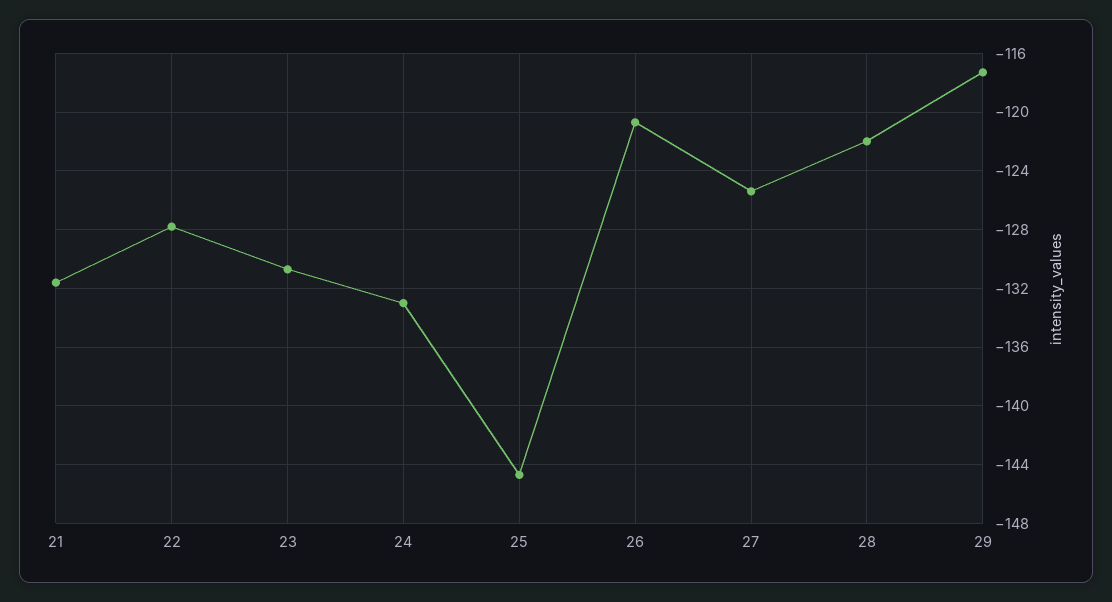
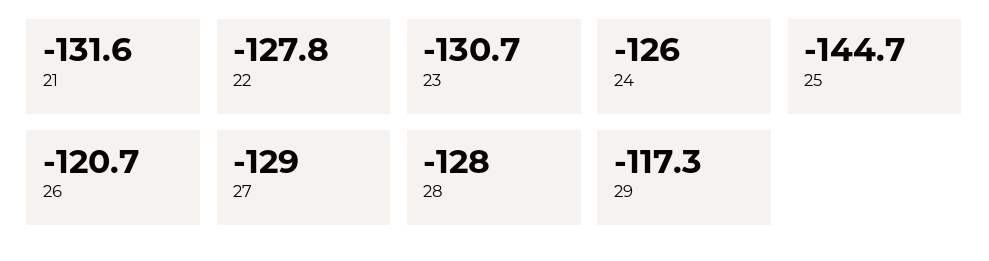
24: -133 -> -126
27: -125.5 -> -129
28: -122 -> -128

